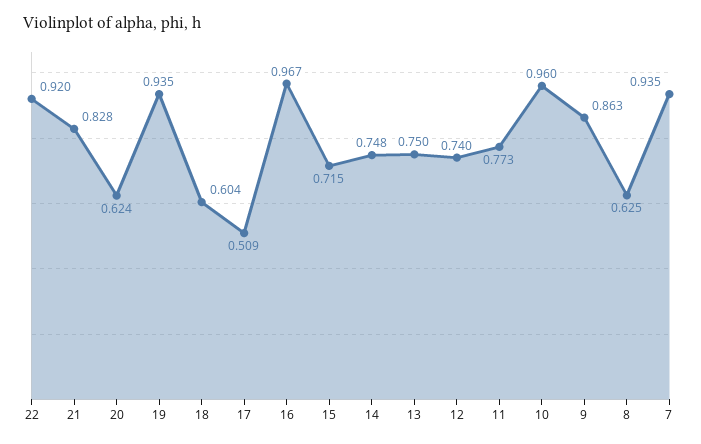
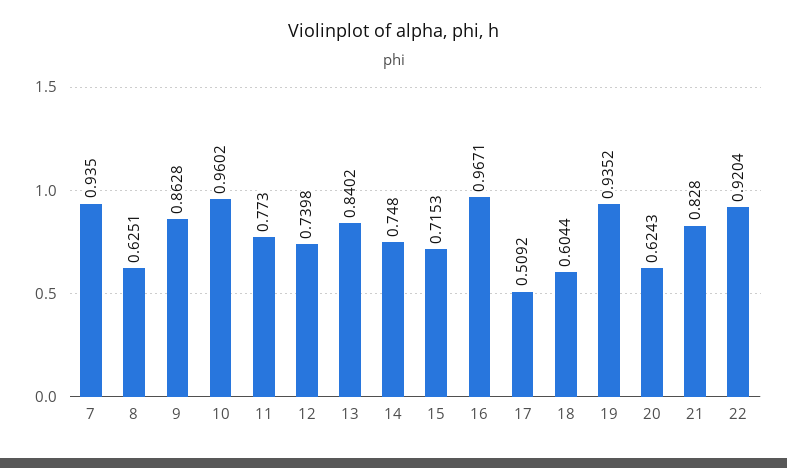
13: 0.75 -> 0.8402

